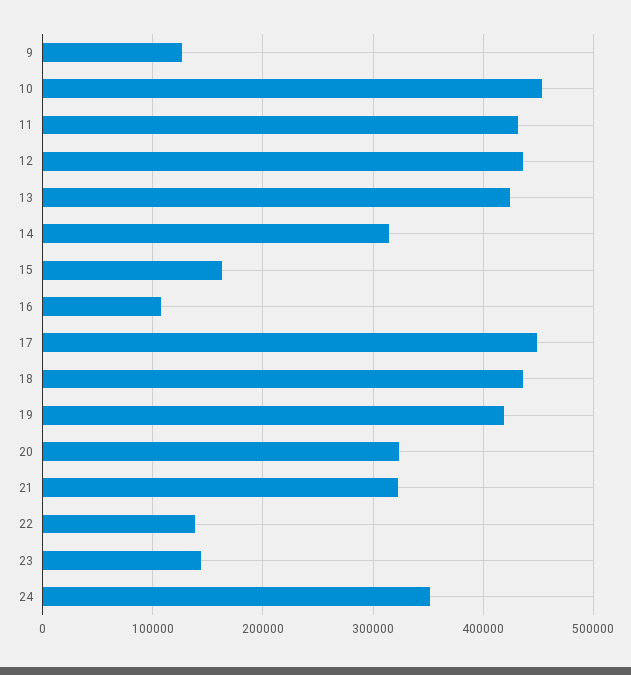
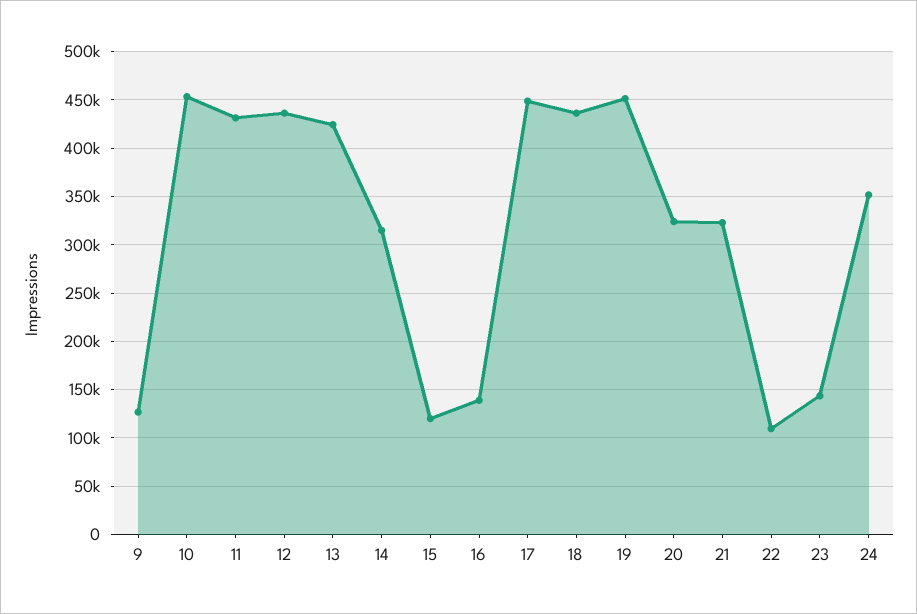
15: 160000 -> 120000
16: 110000 -> 140000
19: 420000 -> 450000
22: 140000 -> 110000

